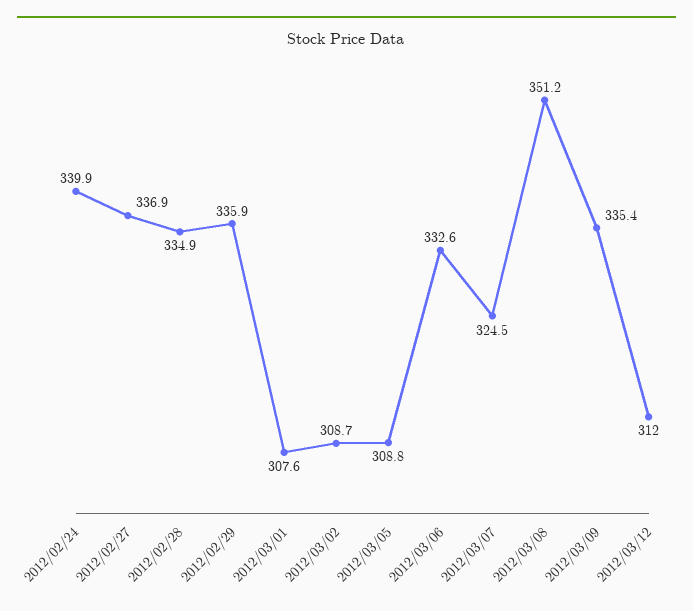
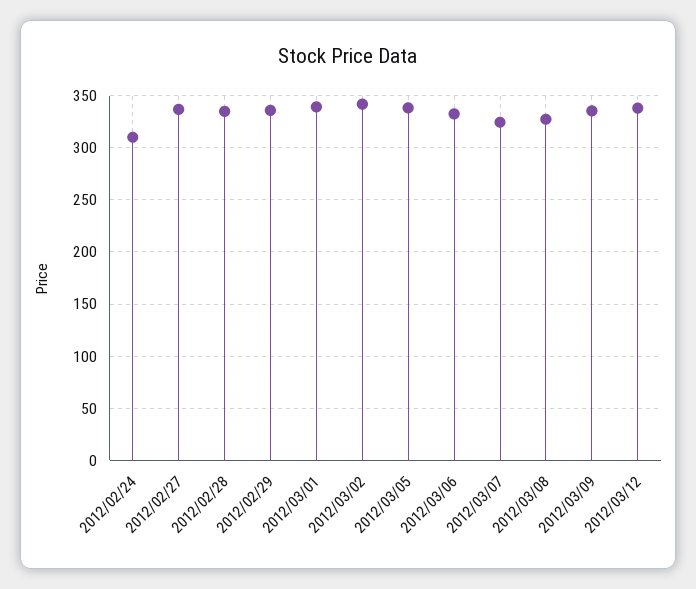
2012/02/24: 339.9 -> 310
2012/03/01: 307.6 -> 340
2012/03/02: 308.7 -> 340
2012/03/05: 308.8 -> 340
2012/03/08: 351.2 -> 330
2012/03/12: 312 -> 340

